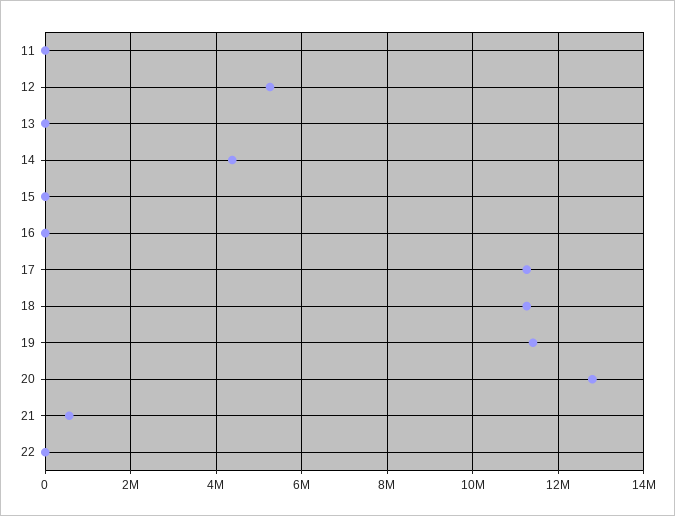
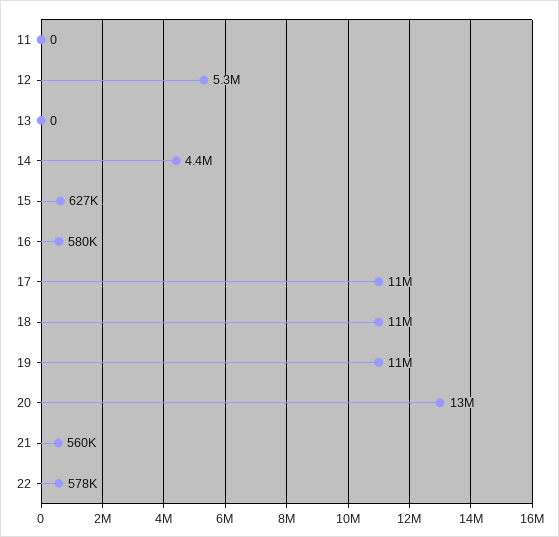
15: 0 -> 627000
16: 0 -> 580000
22: 0 -> 578000

